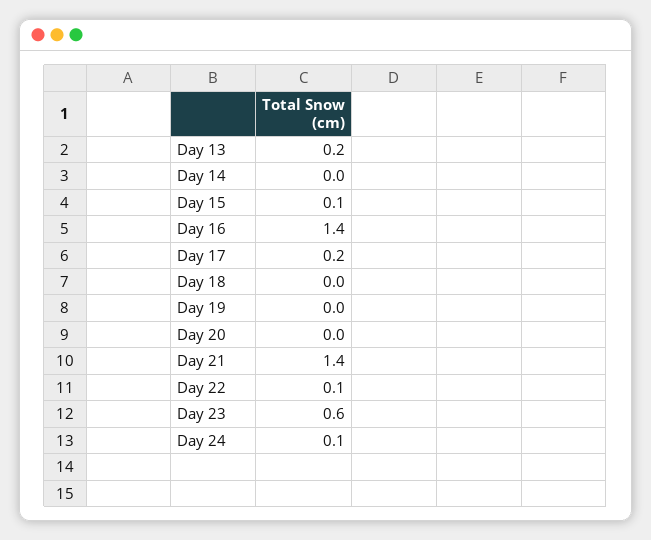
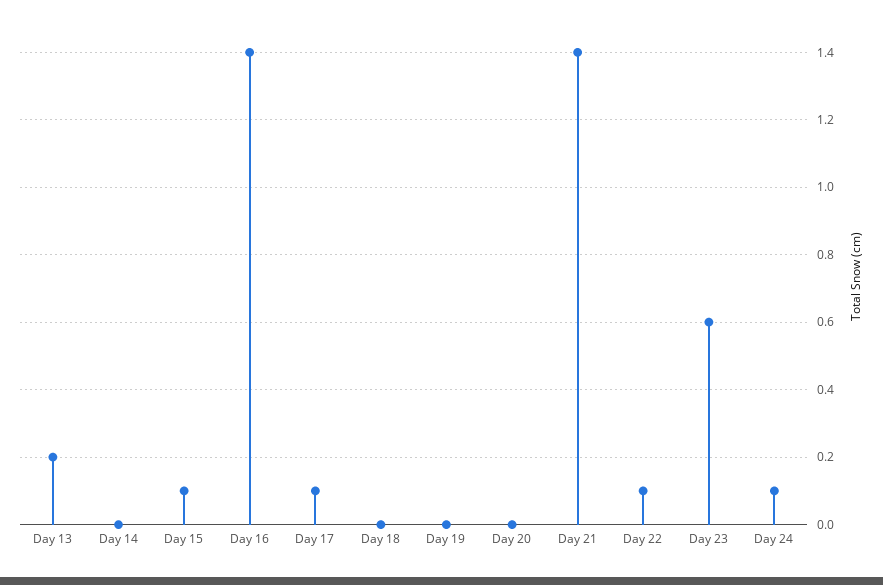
Day 17: 0.2 -> 0.1

